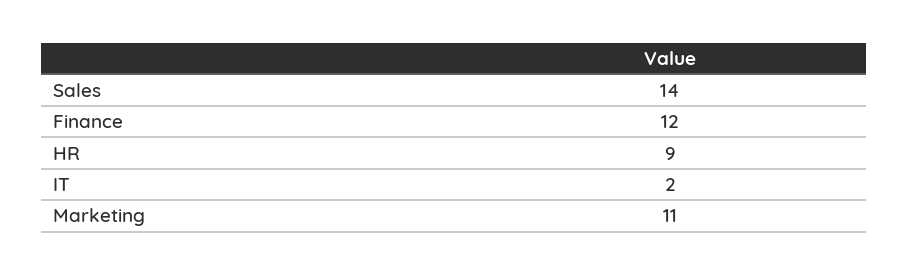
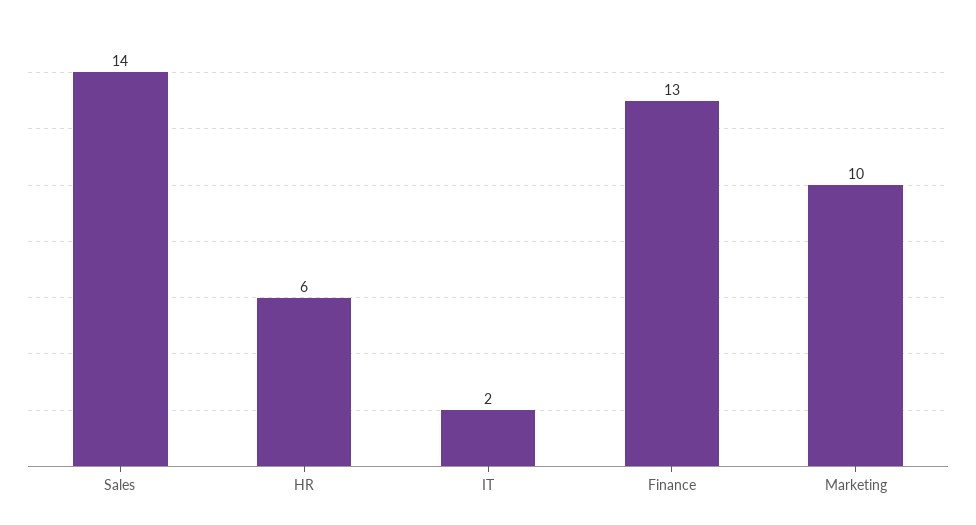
Finance: 12 -> 13
HR: 9 -> 6
Marketing: 11 -> 10

